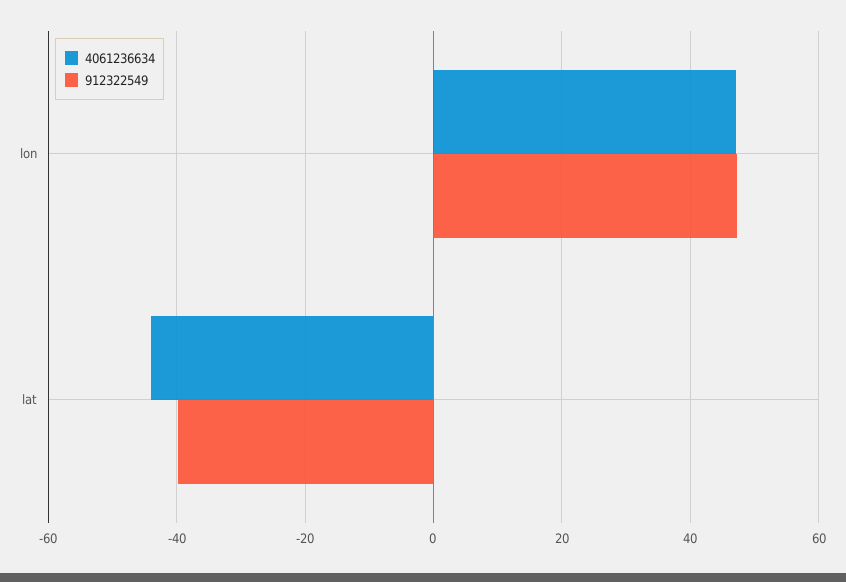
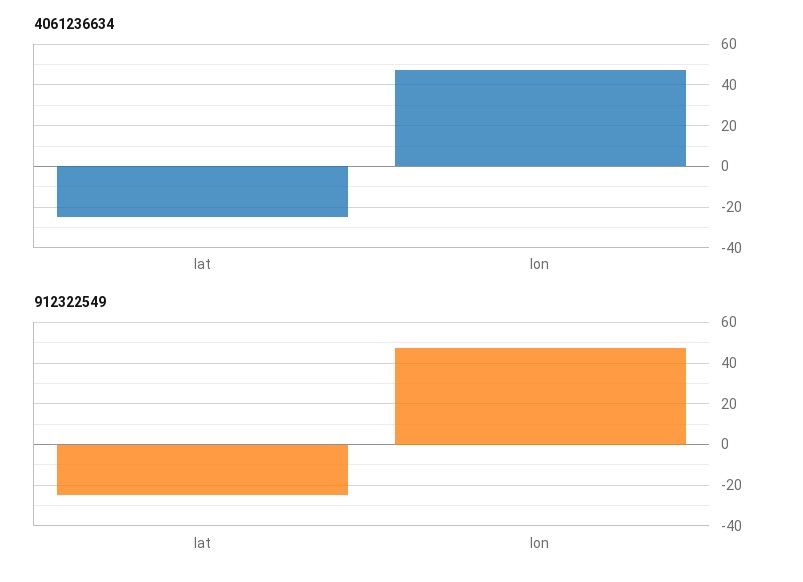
4061236634, lat: -44 -> -25
912322549, lat: -40 -> -25

